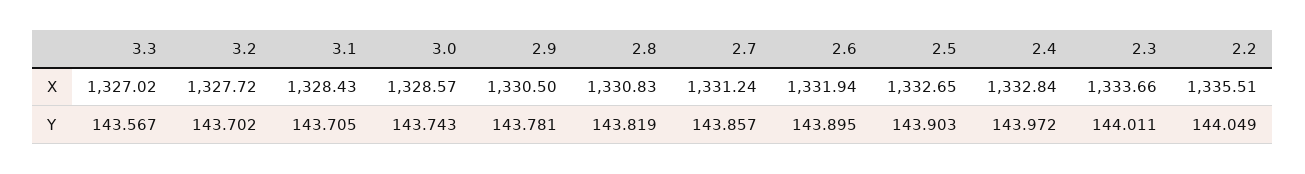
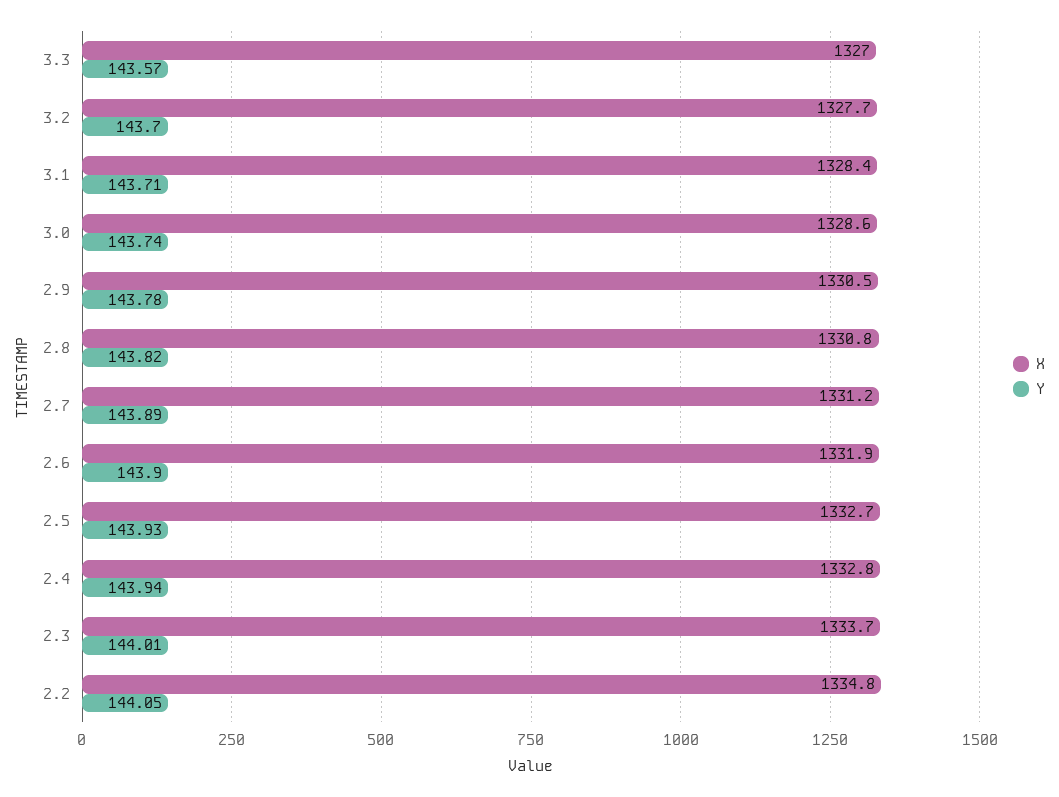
X, 2.2: 1335.51 -> 1334.8
Y, 2.7: 143.857 -> 143.89
Y, 2.5: 143.903 -> 143.93
Y, 2.4: 143.972 -> 143.94

